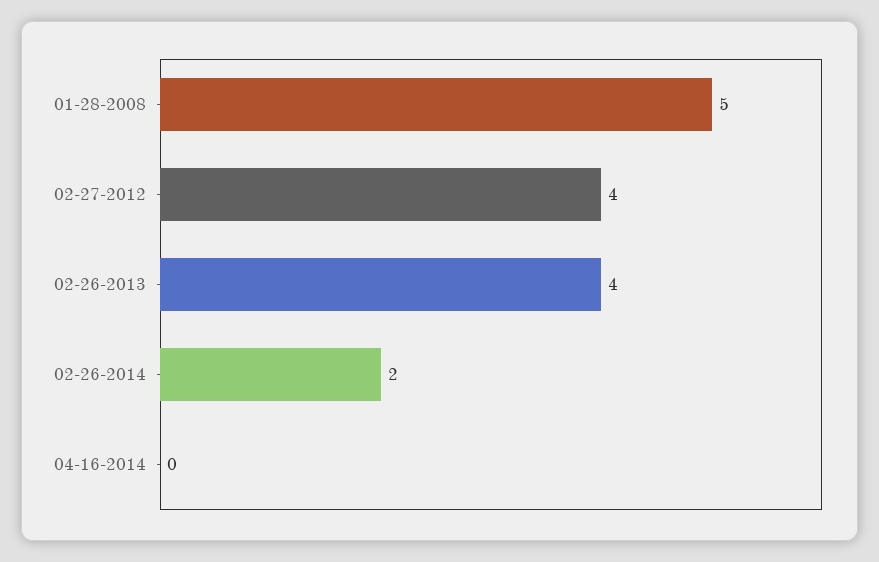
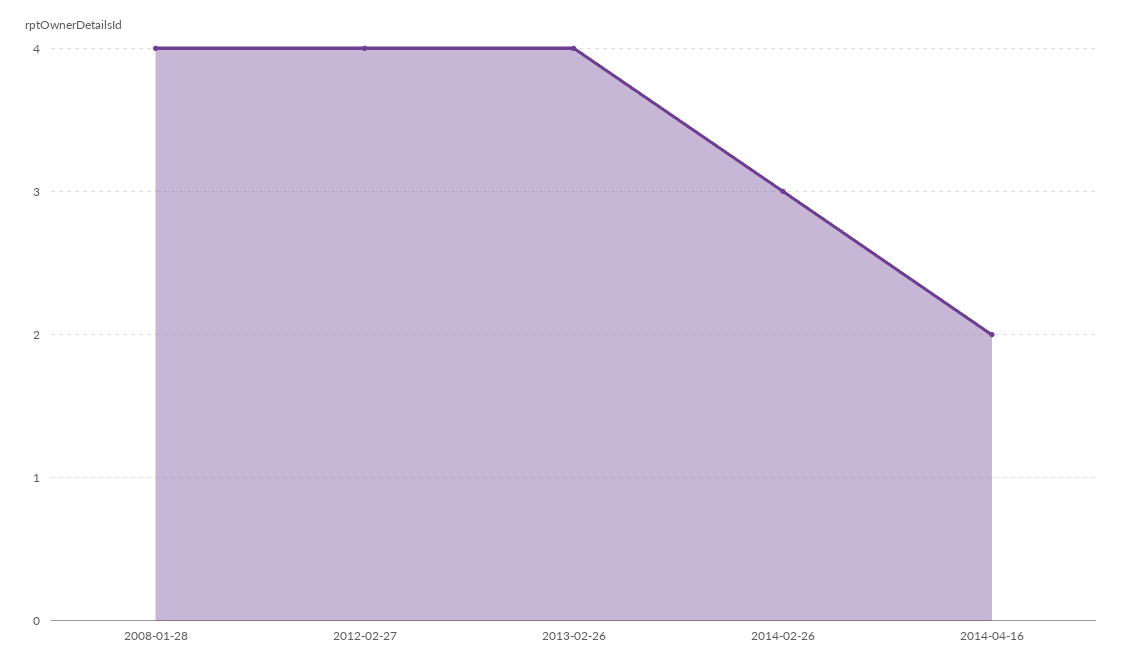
01-28-2008: 5 -> 4
02-26-2014: 2 -> 3
04-16-2014: 0 -> 2

